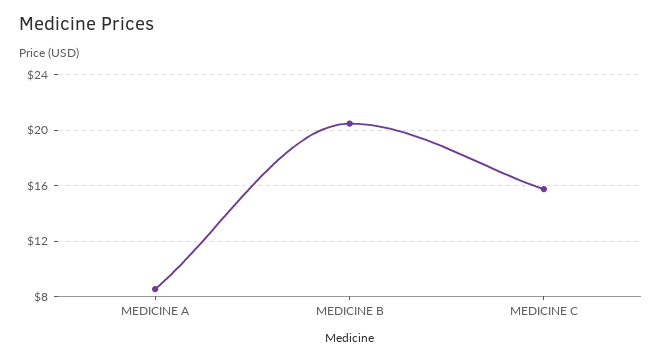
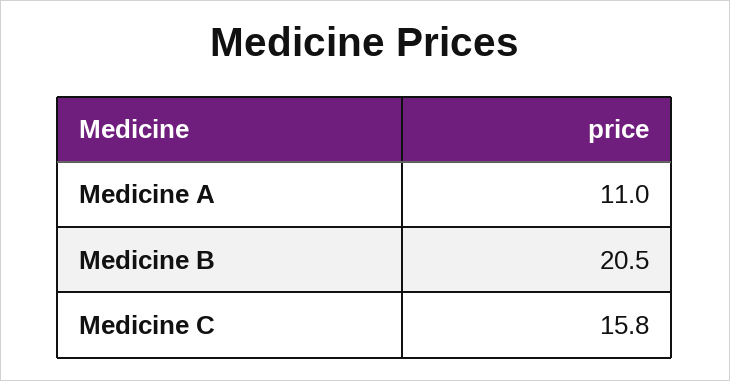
MEDICINE A: 8.5 -> 11

